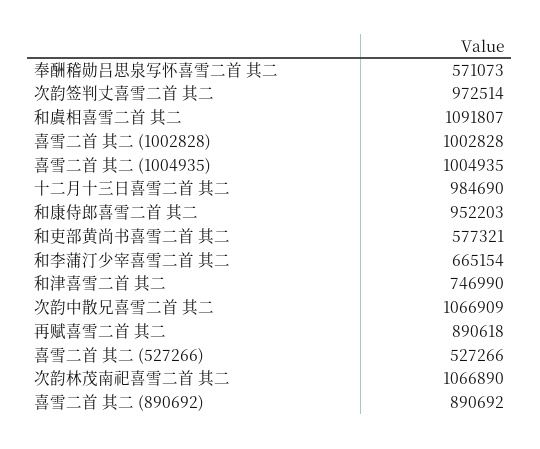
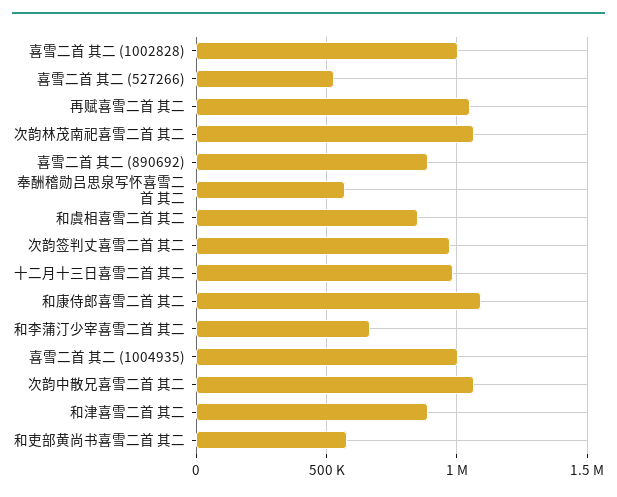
和虞相喜雪二首 其二: 1091807 -> 850000
和康侍郎喜雪二首 其二: 952203 -> 1100000
和津喜雪二首 其二: 746990 -> 900000
再赋喜雪二首 其二: 890618 -> 1050000

